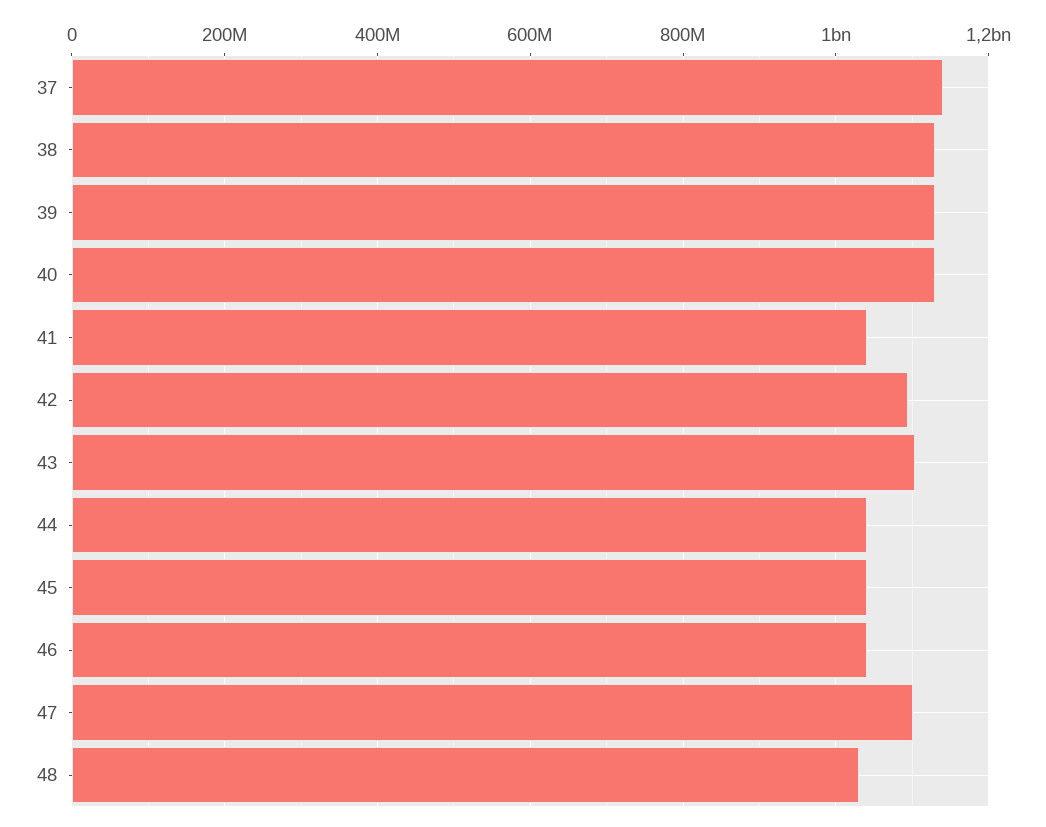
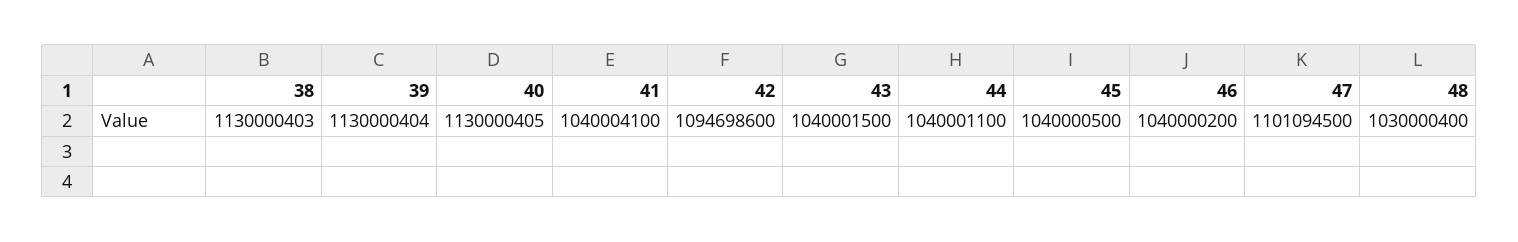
37: 1140000000 -> none
43: 1100000000 -> 1040001500

